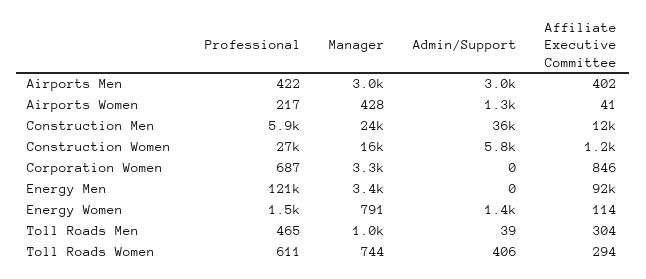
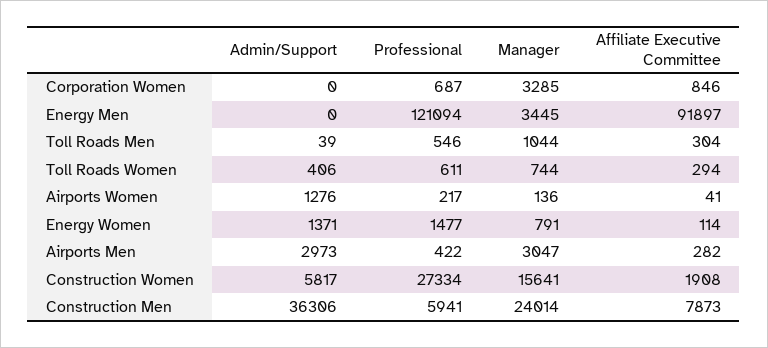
Affiliate Executive Committee, Airports Men: 402 -> 282
Manager, Airports Women: 428 -> 136
Affiliate Executive Committee, Construction Men: 12000 -> 7873
Affiliate Executive Committee, Construction Women: 1200 -> 1908
Professional, Toll Roads Men: 465 -> 546

